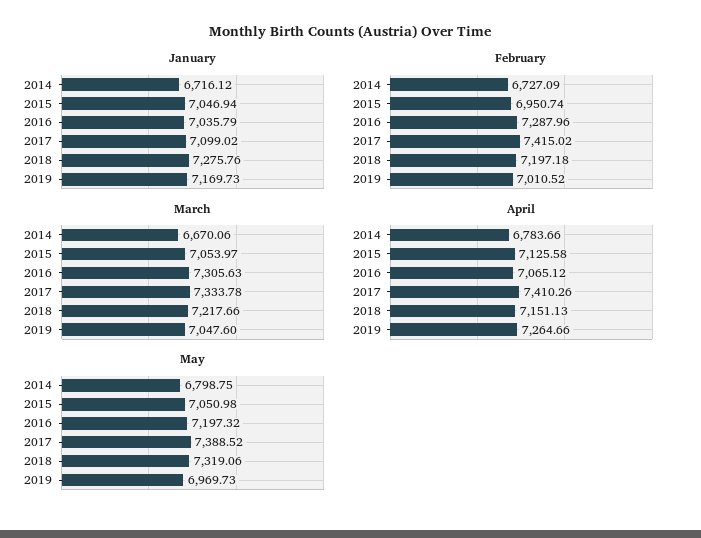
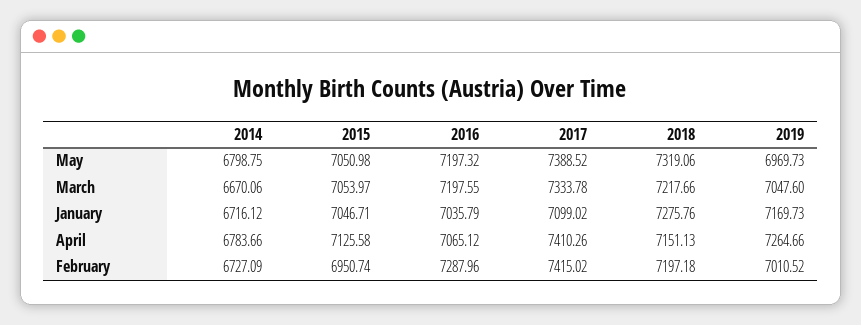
January, 2015: 7046.94 -> 7046.71
March, 2016: 7305.63 -> 7197.55

